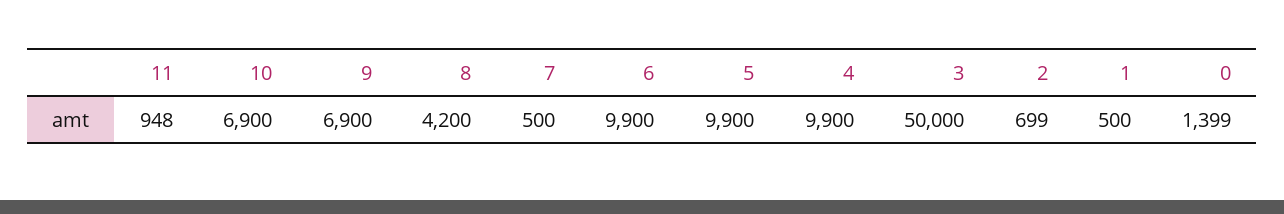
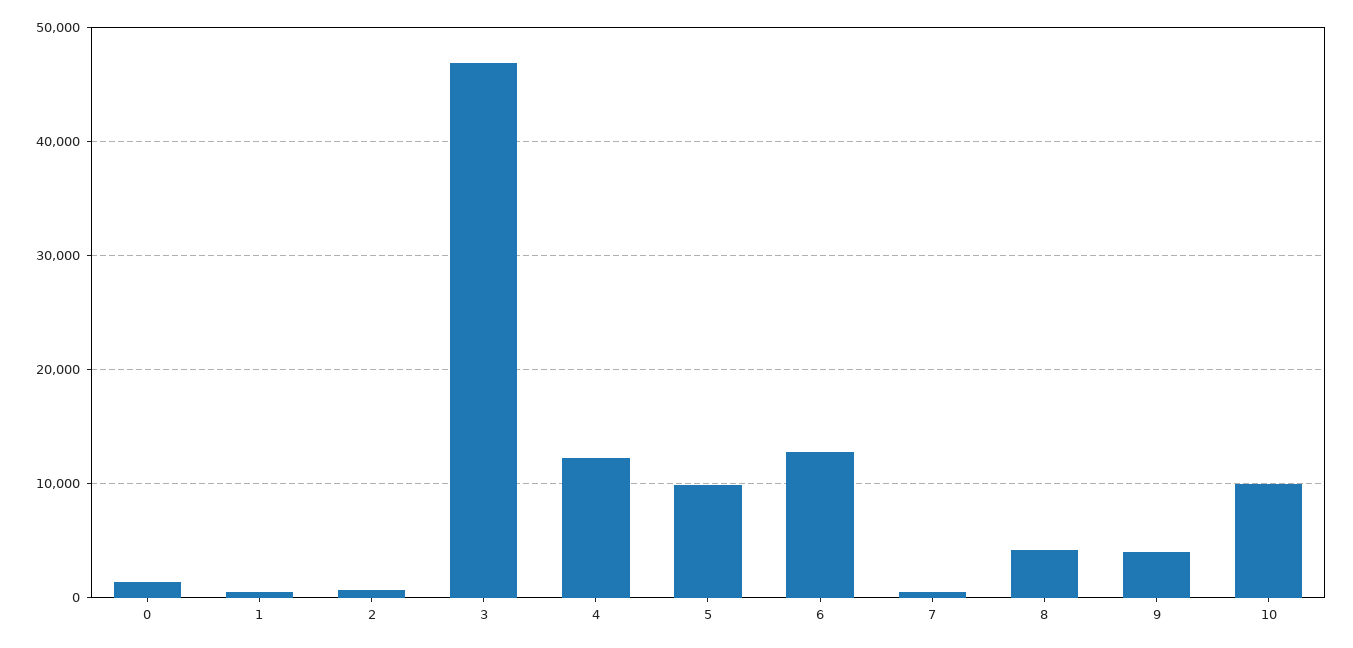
11: 948 -> none
10: 6900 -> 10000
9: 6900 -> 4000
6: 9900 -> 13000
4: 9900 -> 12000
3: 50000 -> 47000

